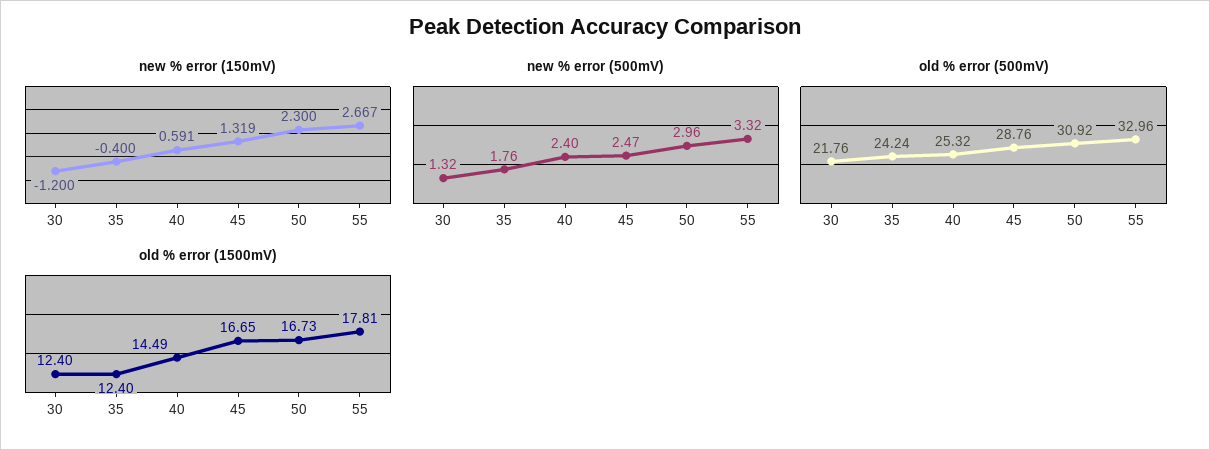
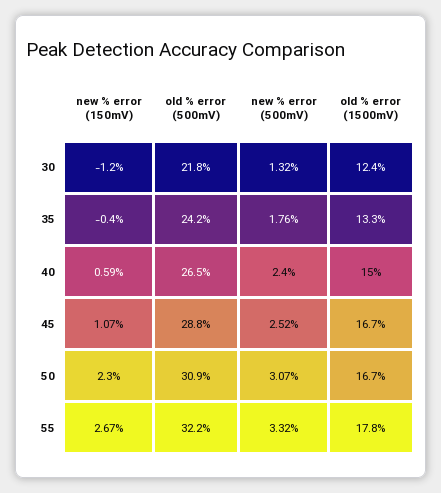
new % error (150mV), 45: 1.319 -> 1.07
new % error (500mV), 45: 2.47 -> 2.52
new % error (500mV), 50: 2.96 -> 3.07
old % error (500mV), 40: 25.32 -> 26.5
old % error (500mV), 55: 32.96 -> 32.2
old % error (1500mV), 35: 12.4 -> 13.3
old % error (1500mV), 40: 14.49 -> 15

